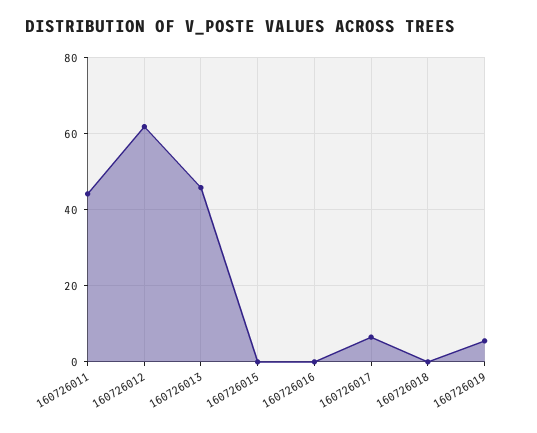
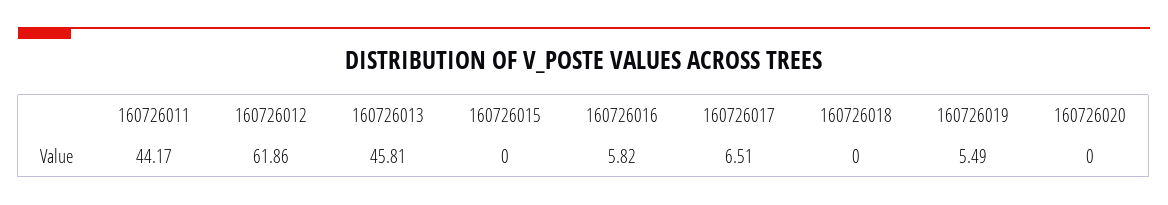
160726016: 0 -> 5.82
160726020: none -> 0

